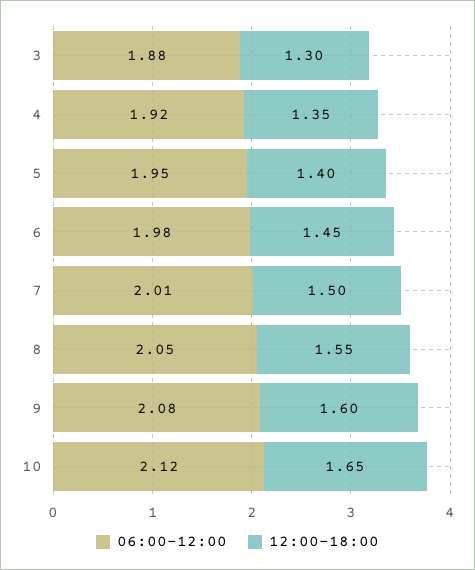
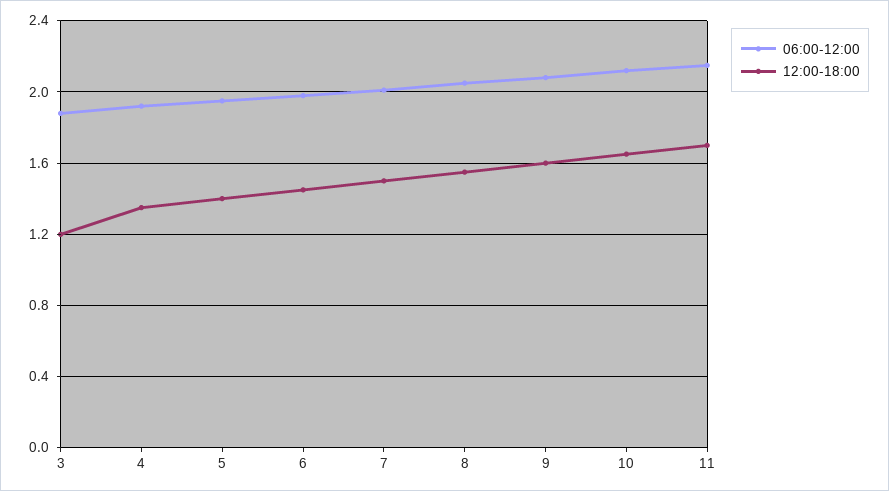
12:00-18:00, 3: 1.3 -> 1.2
06:00-12:00, 11: none -> 2.15
12:00-18:00, 11: none -> 1.7

